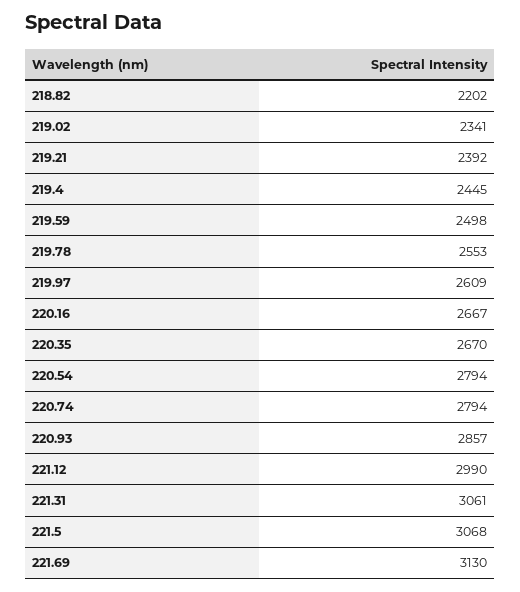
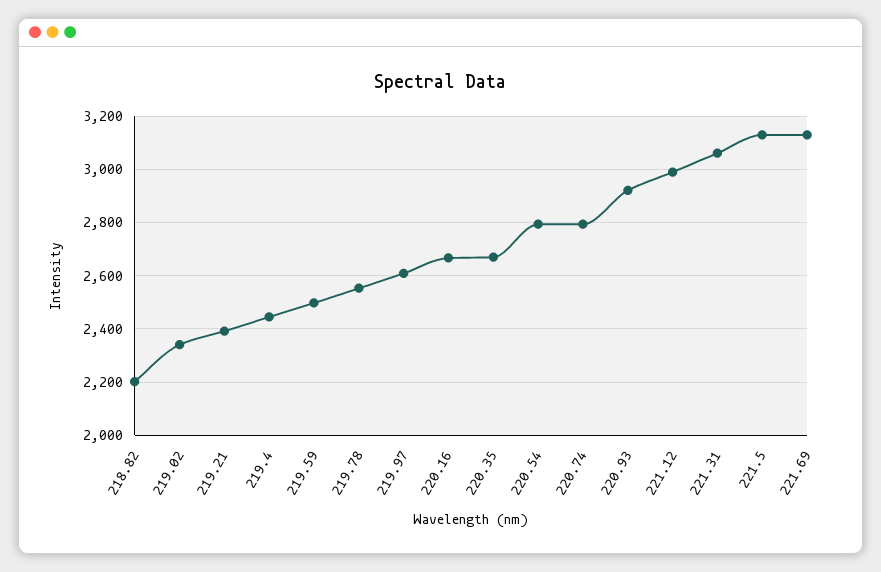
220.93: 2857 -> 2925
221.5: 3068 -> 3125

